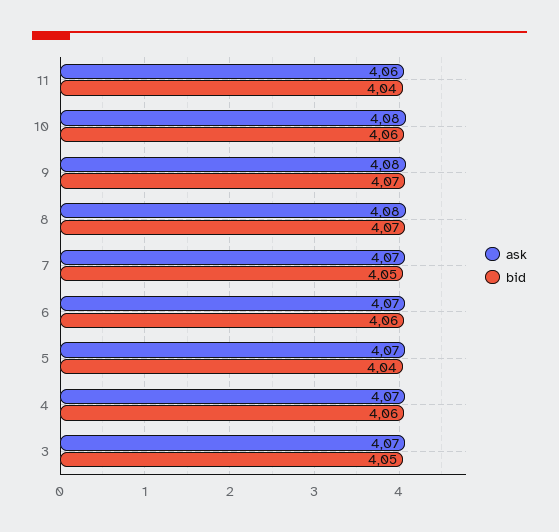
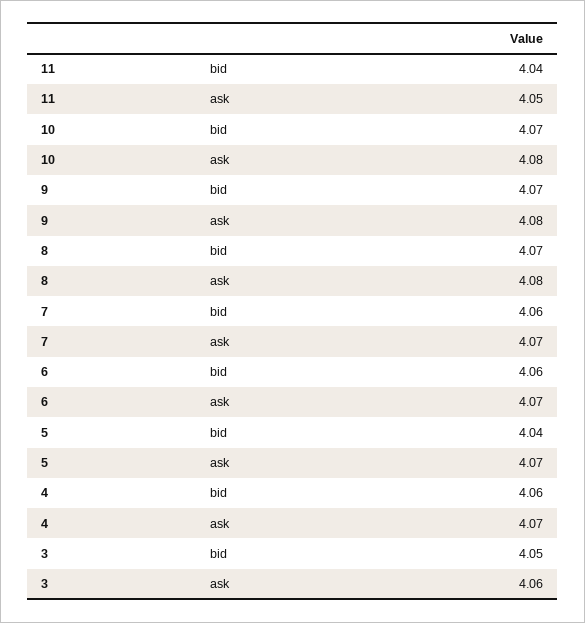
ask, 11: 4.06 -> 4.05
bid, 10: 4.06 -> 4.07
bid, 7: 4.05 -> 4.06
ask, 3: 4.07 -> 4.06

